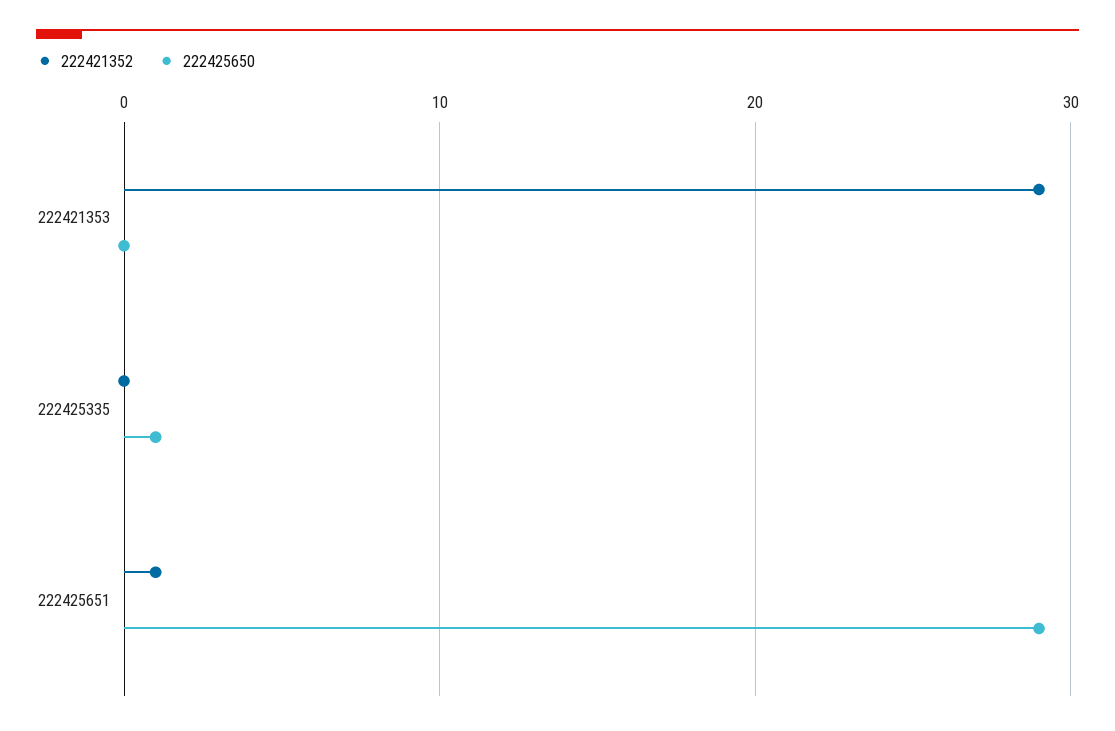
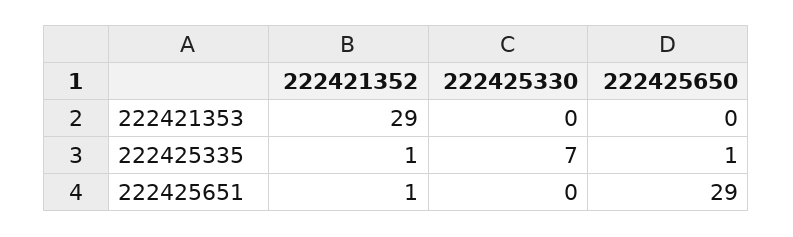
222421352, 222425335: 0 -> 1
222425330, 222421353: none -> 0
222425330, 222425335: none -> 7
222425330, 222425651: none -> 0

